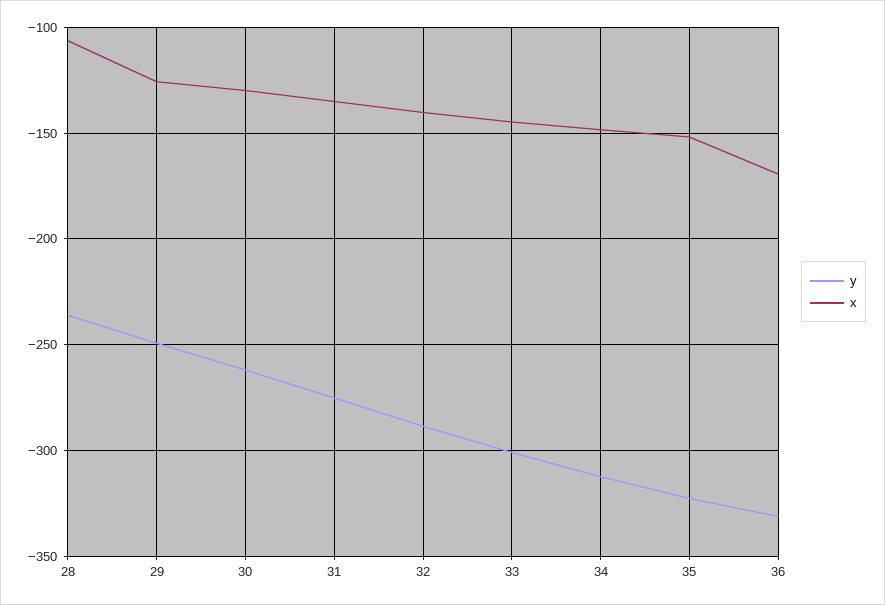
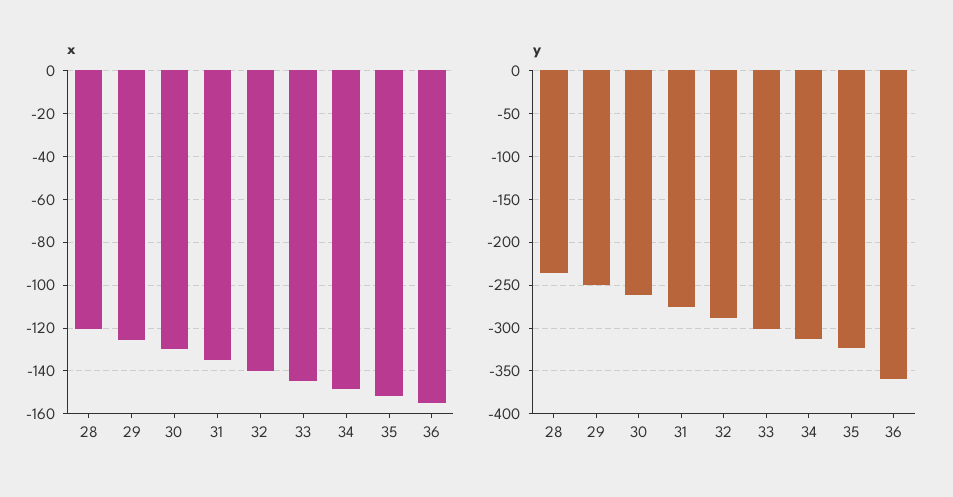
x, 28: -105 -> -120
y, 36: -330 -> -360
x, 36: -170 -> -155

